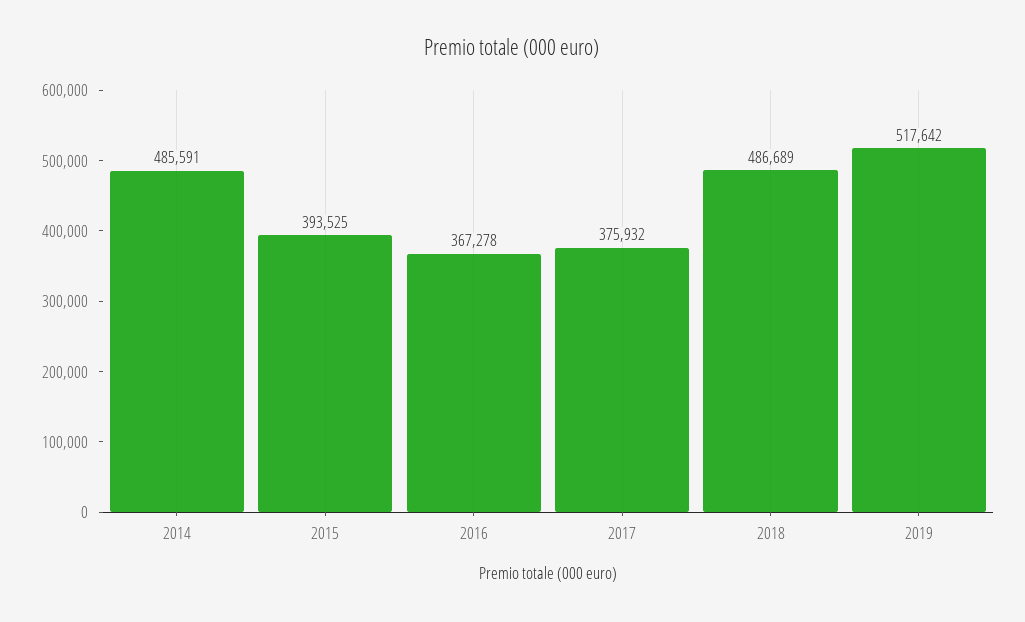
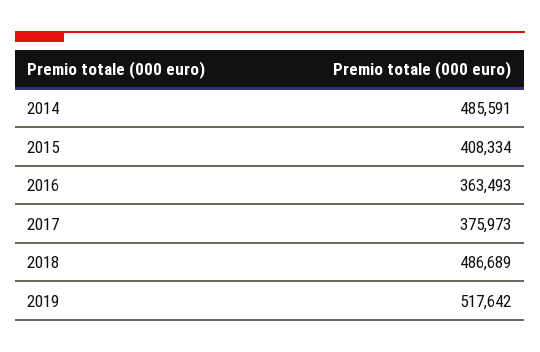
2015: 393525 -> 408334
2016: 367278 -> 363493
2017: 375932 -> 375973

